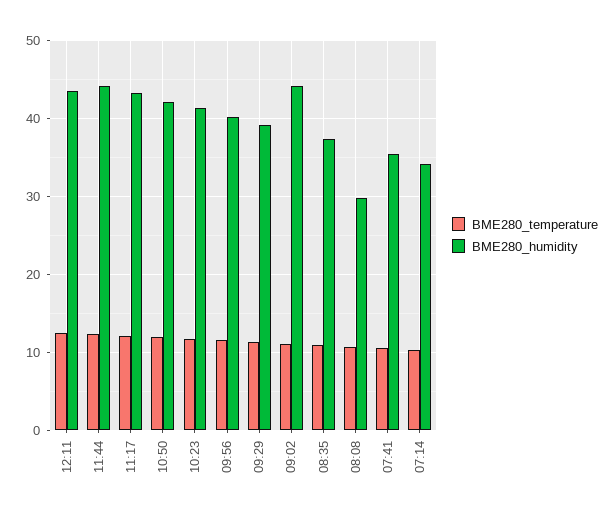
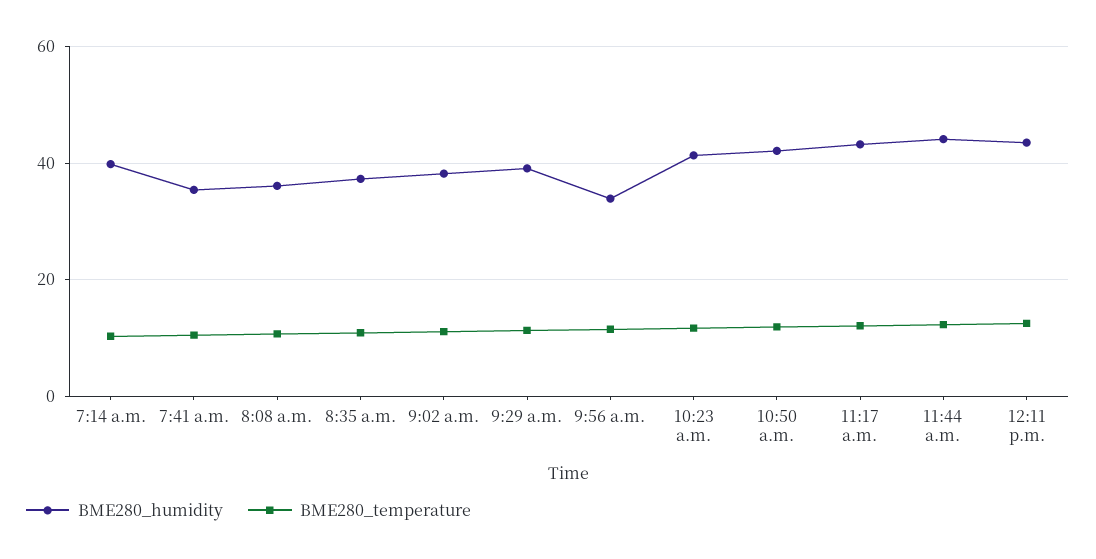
BME280_humidity, 09:56: 40 -> 34
BME280_humidity, 09:02: 44 -> 38
BME280_humidity, 08:08: 30 -> 36
BME280_humidity, 07:14: 34 -> 40

